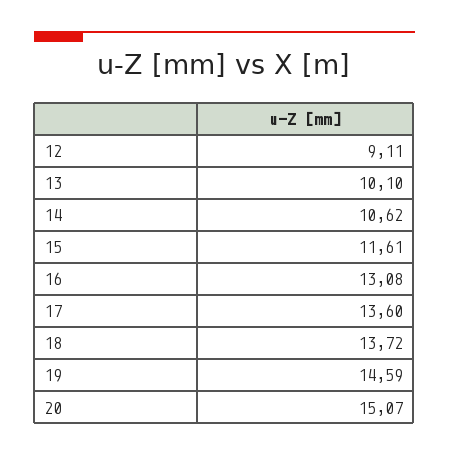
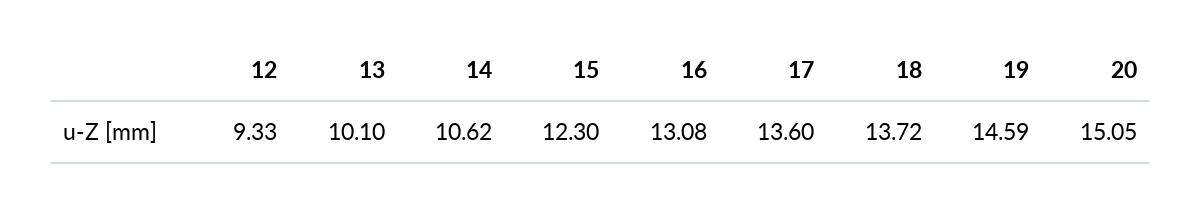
12: 9.11 -> 9.33
15: 11.61 -> 12.3
20: 15.07 -> 15.05

